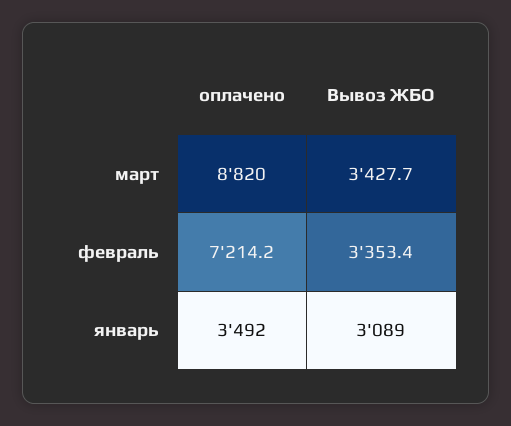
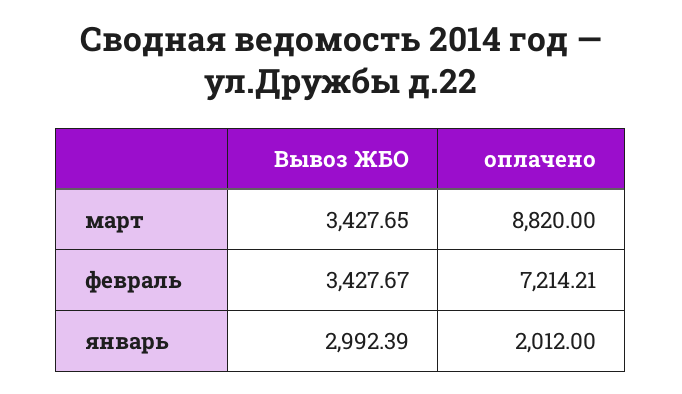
Вывоз ЖБО, февраль: 3353.4 -> 3427.67
оплачено, январь: 3492 -> 2012
Вывоз ЖБО, январь: 3089 -> 2992.39

